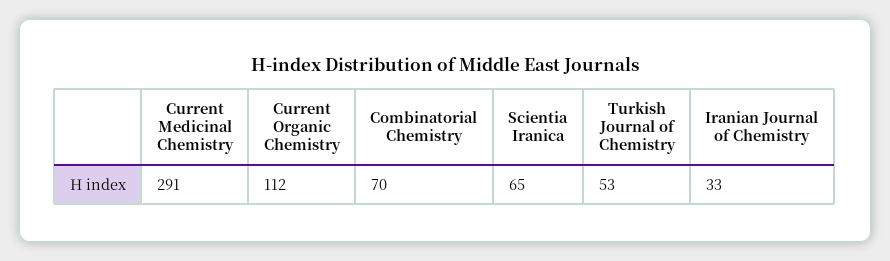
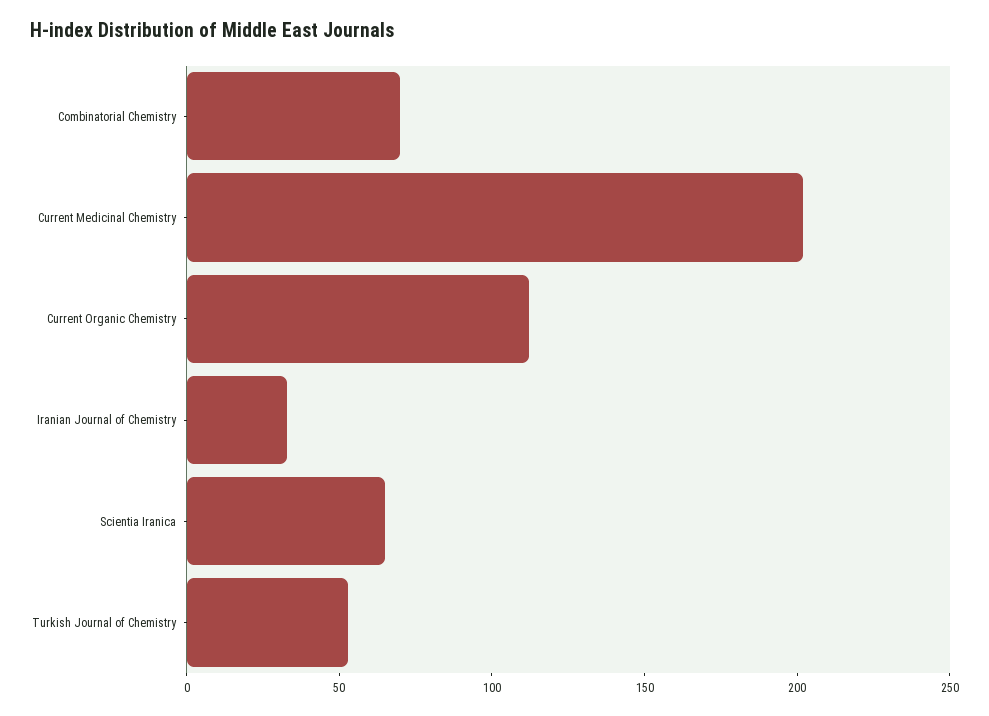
Current Medicinal Chemistry: 291 -> 200

